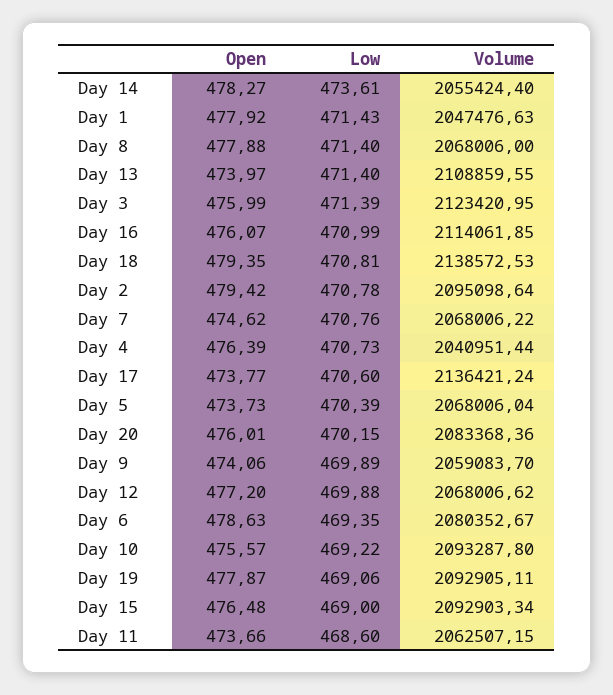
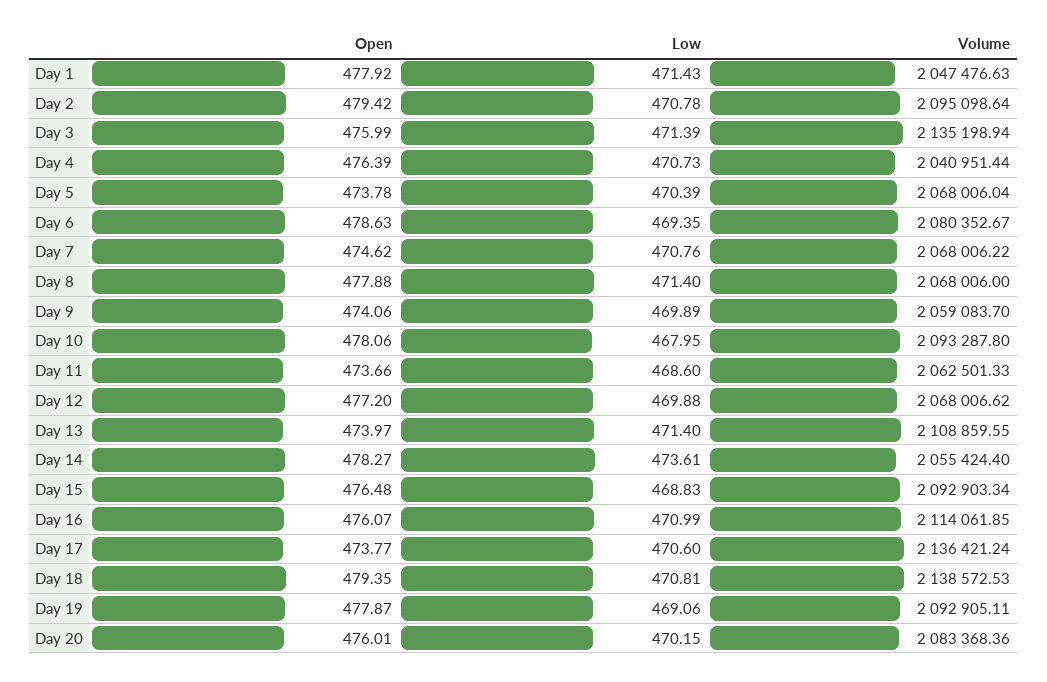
Volume, Day 3: 2123420.95 -> 2135198.94
Open, Day 5: 473.73 -> 473.78
Open, Day 10: 475.57 -> 478.06
Low, Day 10: 469.22 -> 467.95
Low, Day 15: 469 -> 468.83
Volume, Day 11: 2062507.15 -> 2062501.33

